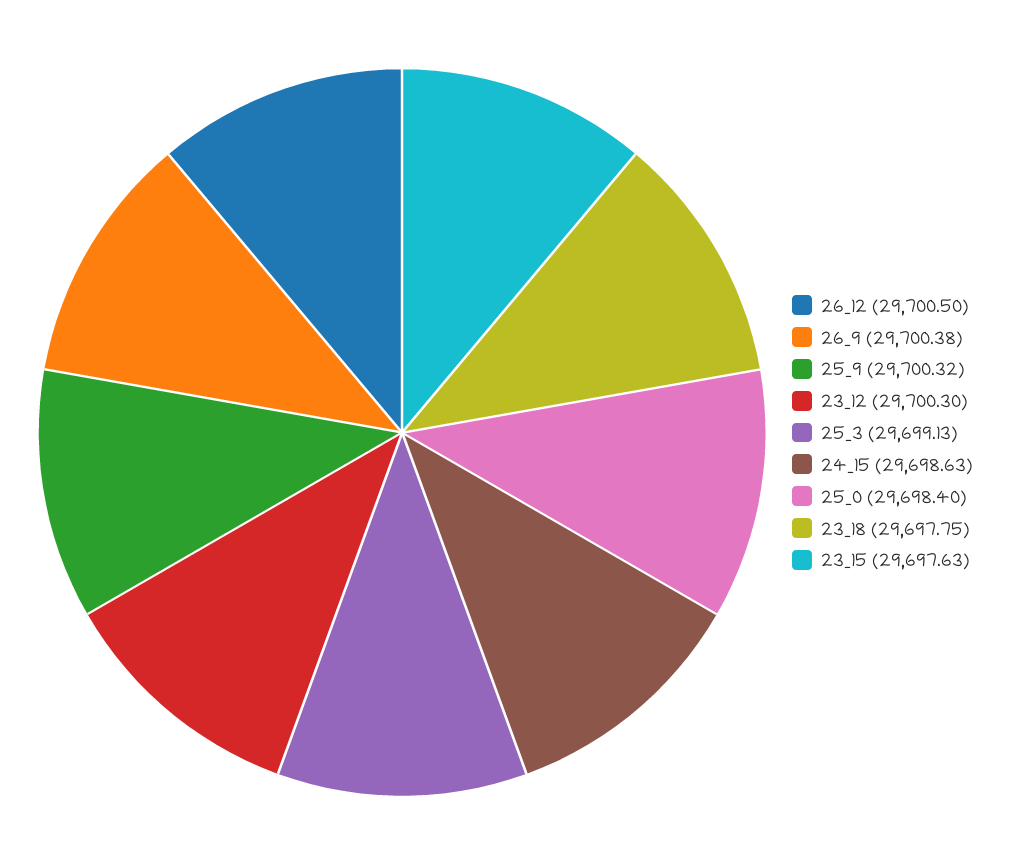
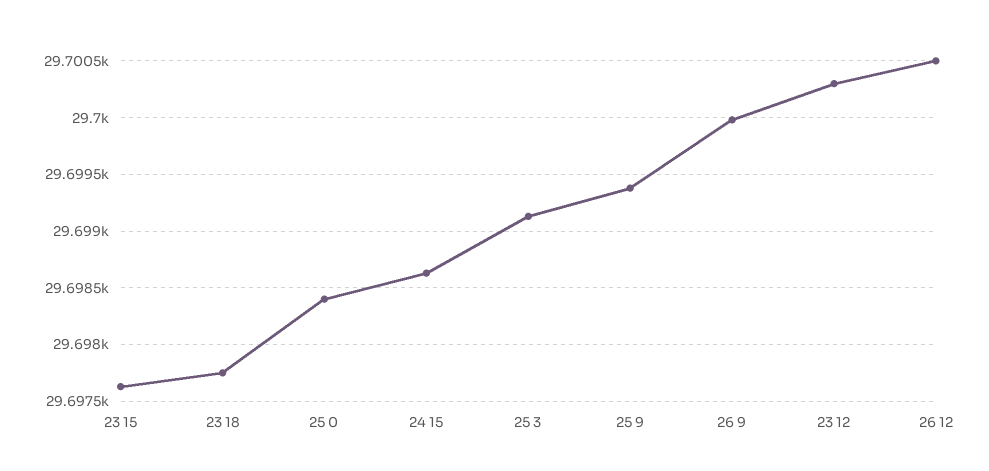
26_9: 29700.38 -> 29700
25_9: 29700.32 -> 29699.4

